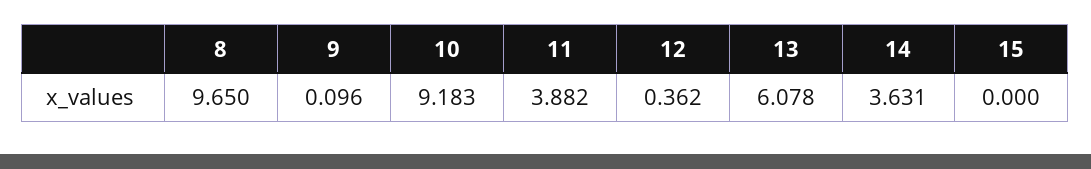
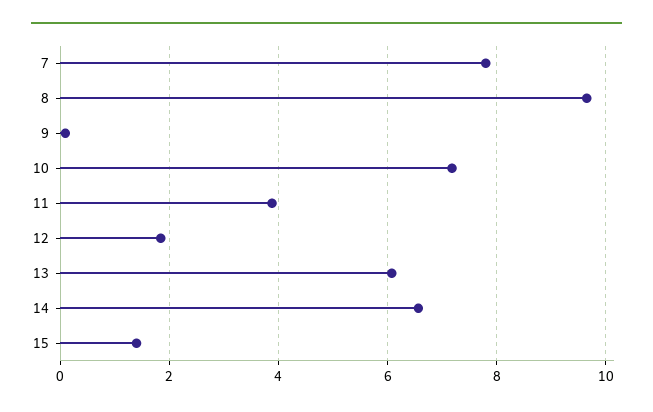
10: 9.183 -> 7.2
12: 0.362 -> 1.8
14: 3.631 -> 6.6
15: 0 -> 1.4
7: none -> 7.8

